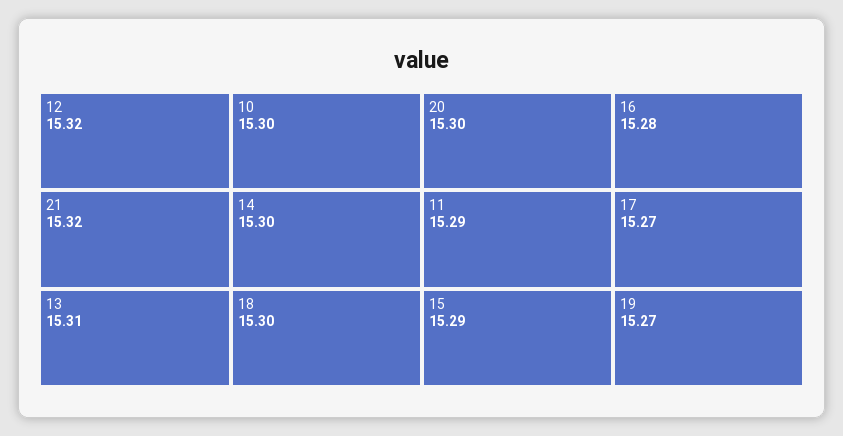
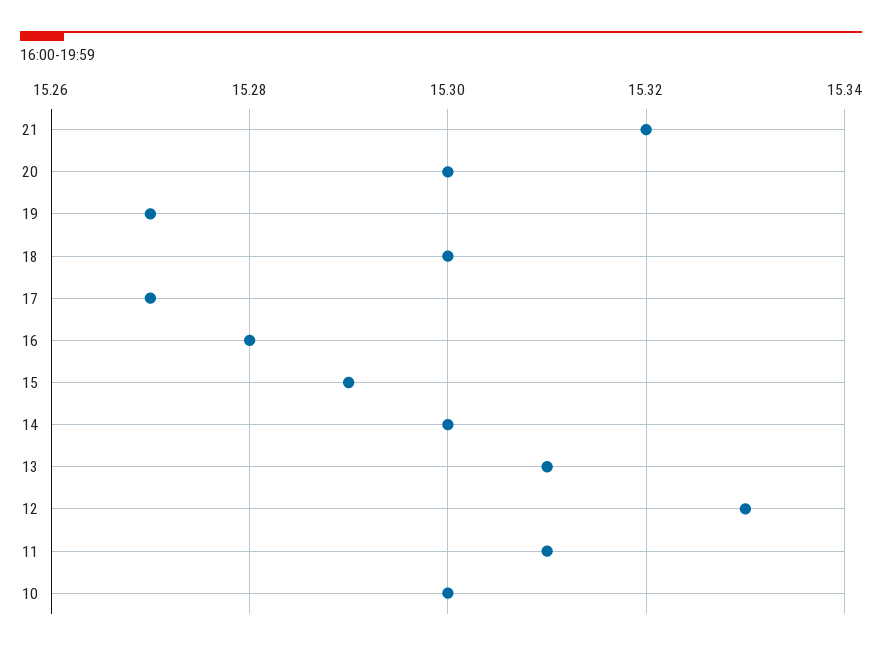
12: 15.32 -> 15.33
11: 15.29 -> 15.31

